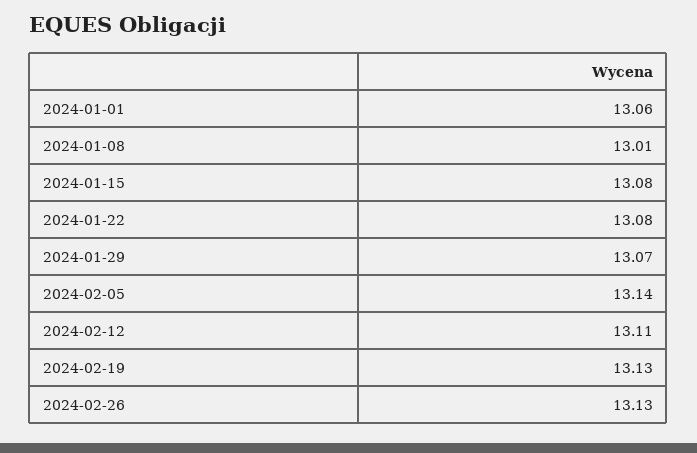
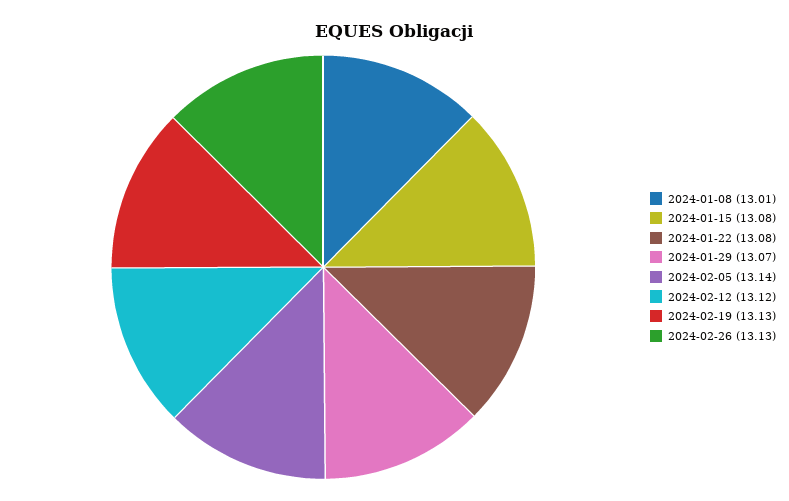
2024-01-01: 13.06 -> none
2024-02-12: 13.11 -> 13.12

